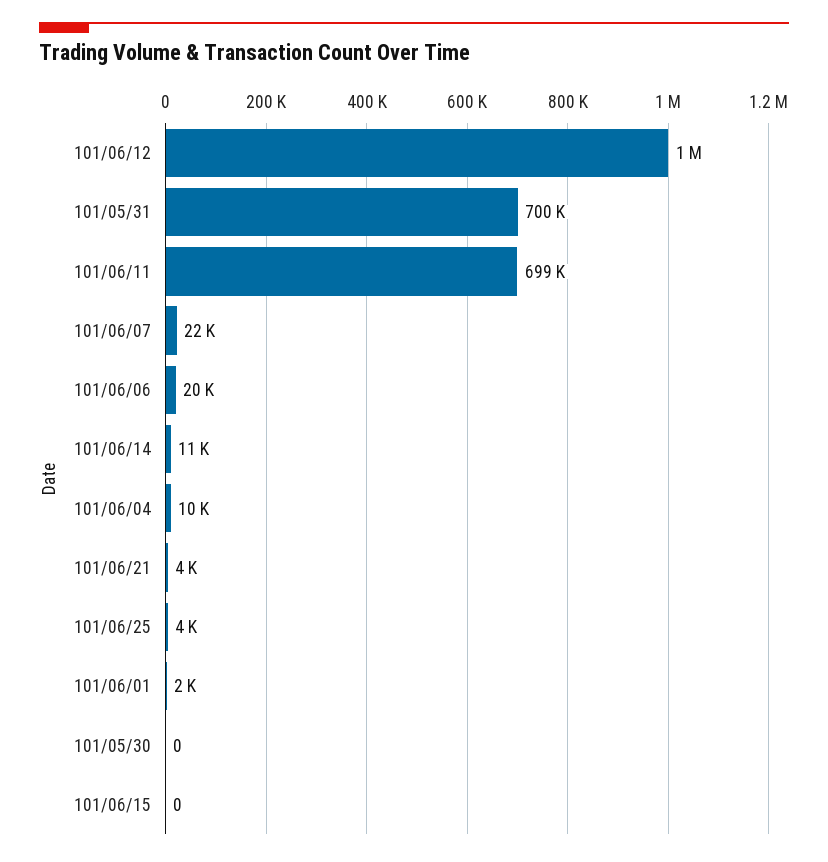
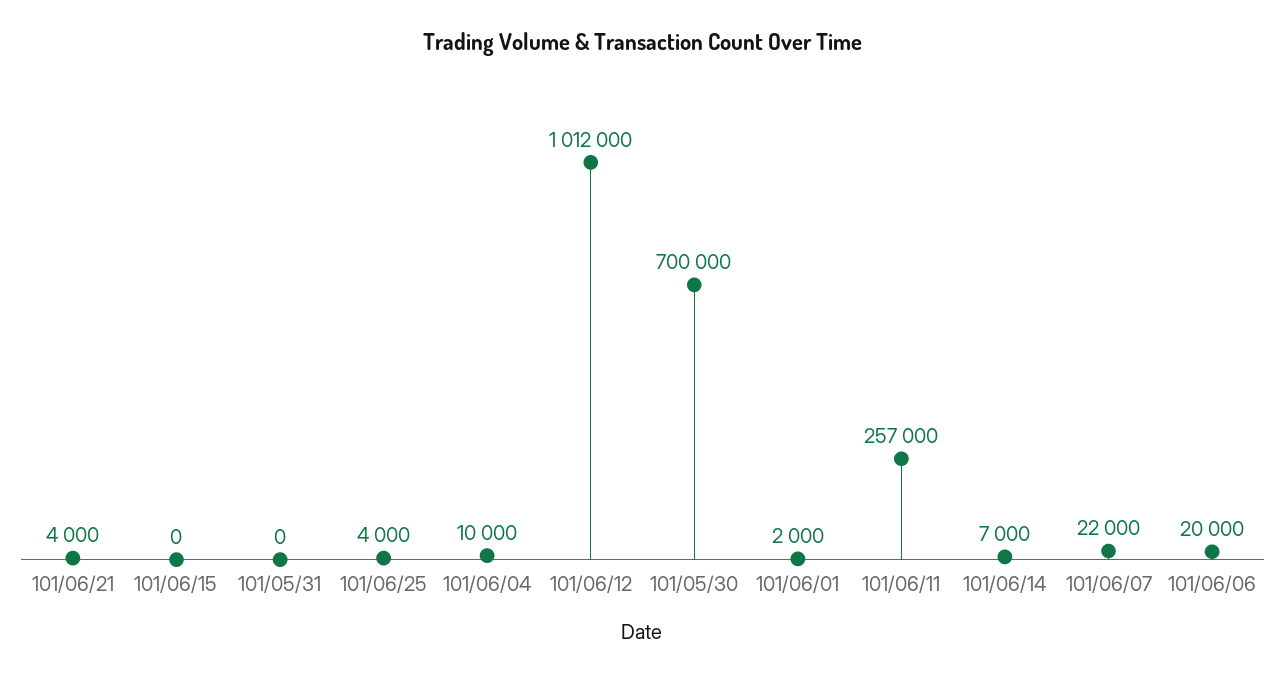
101/05/31: 700000 -> 0
101/06/11: 699000 -> 257000
101/06/14: 11000 -> 7000
101/05/30: 0 -> 700000

